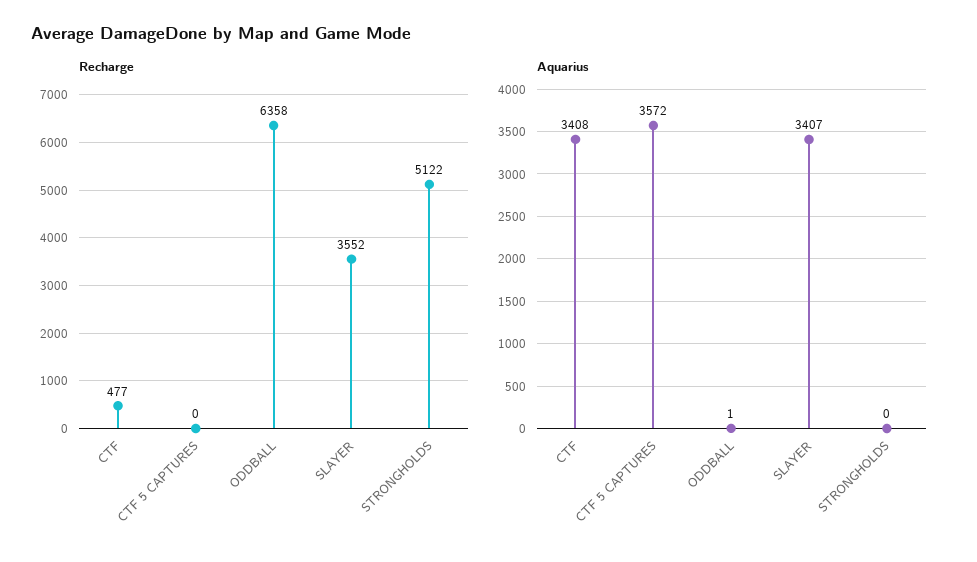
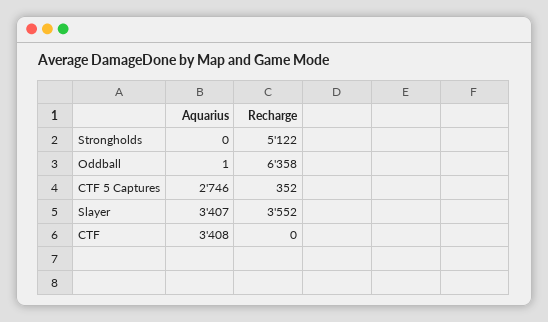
Recharge, CTF: 477 -> 0
Recharge, CTF 5 CAPTURES: 0 -> 352
Aquarius, CTF 5 CAPTURES: 3572 -> 2746

